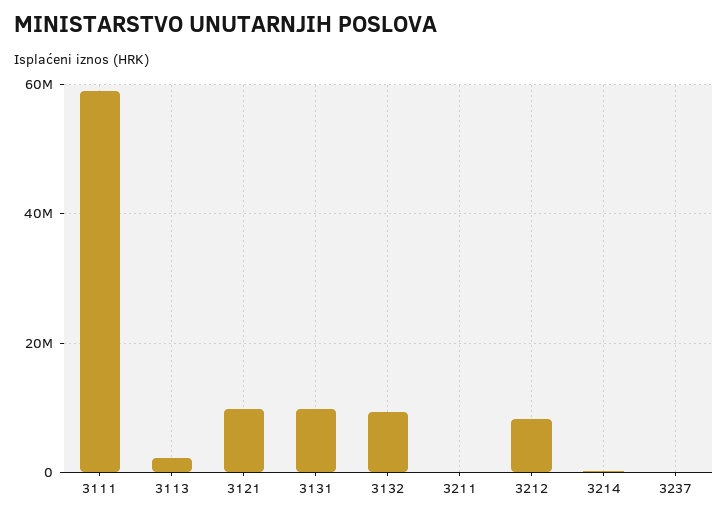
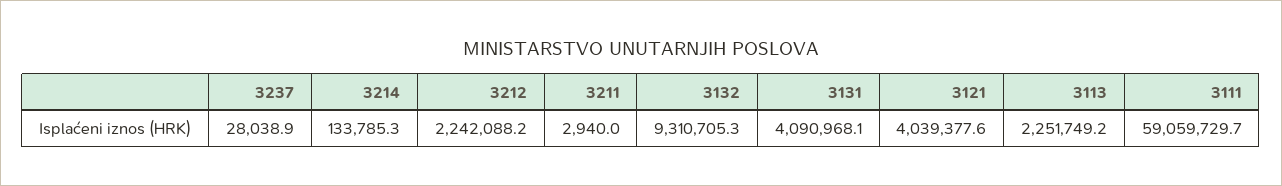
3121: 10000000 -> 4039377.6
3131: 10000000 -> 4090968.1
3212: 8000000 -> 2242088.2

